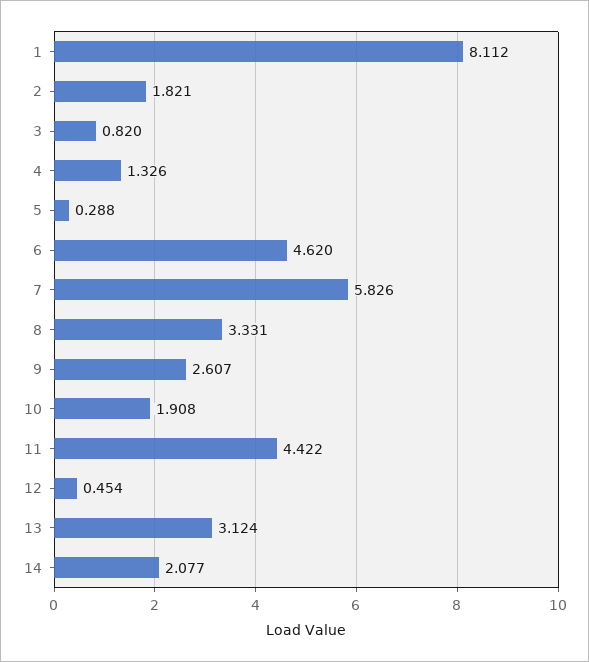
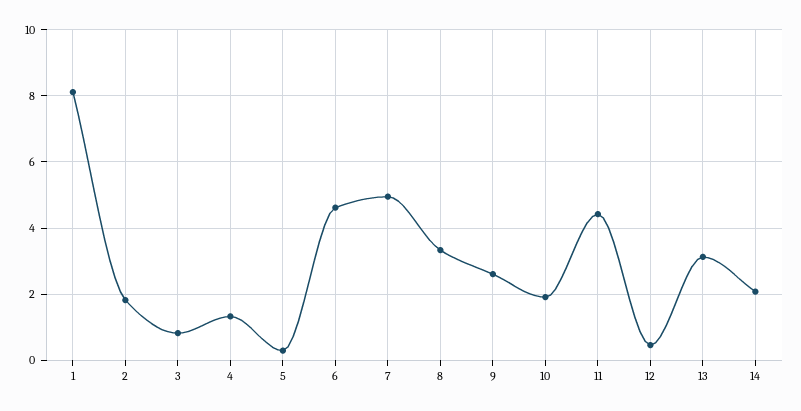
7: 5.826 -> 5

